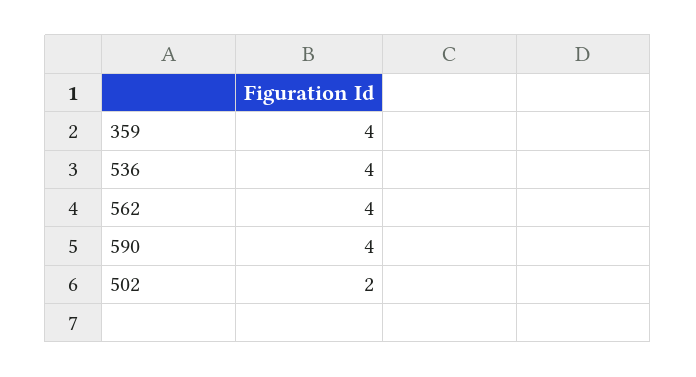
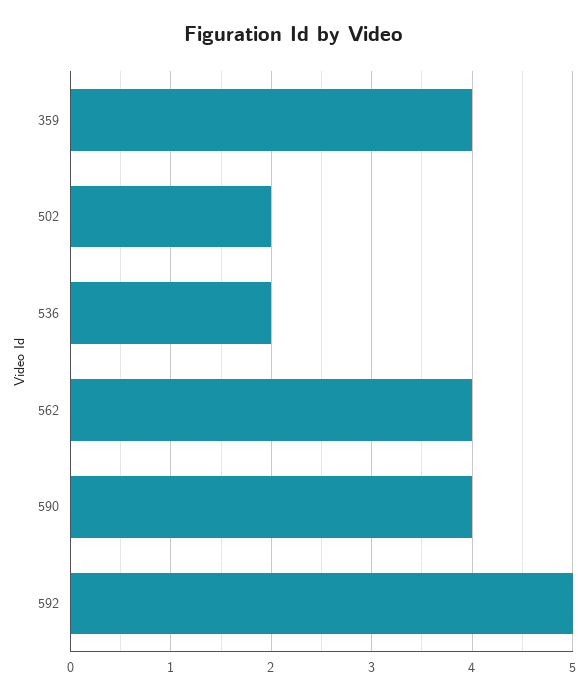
536: 4 -> 2
592: none -> 5

